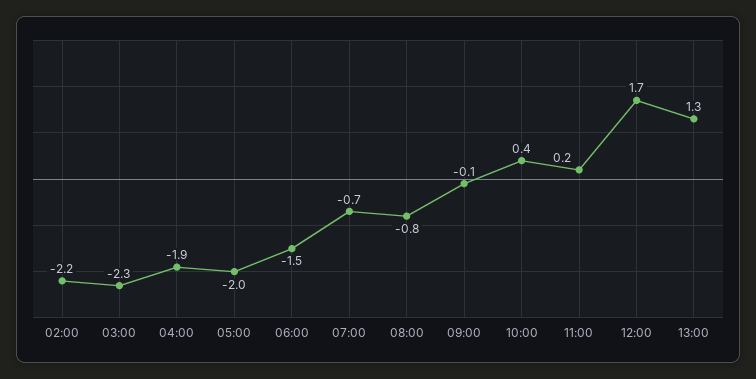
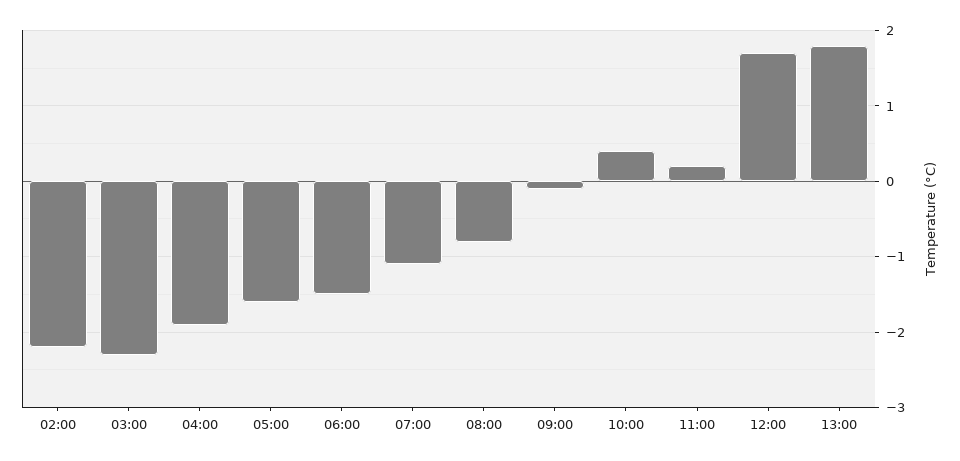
05:00: -2 -> -1.6
07:00: -0.7 -> -1.1
13:00: 1.3 -> 1.8

